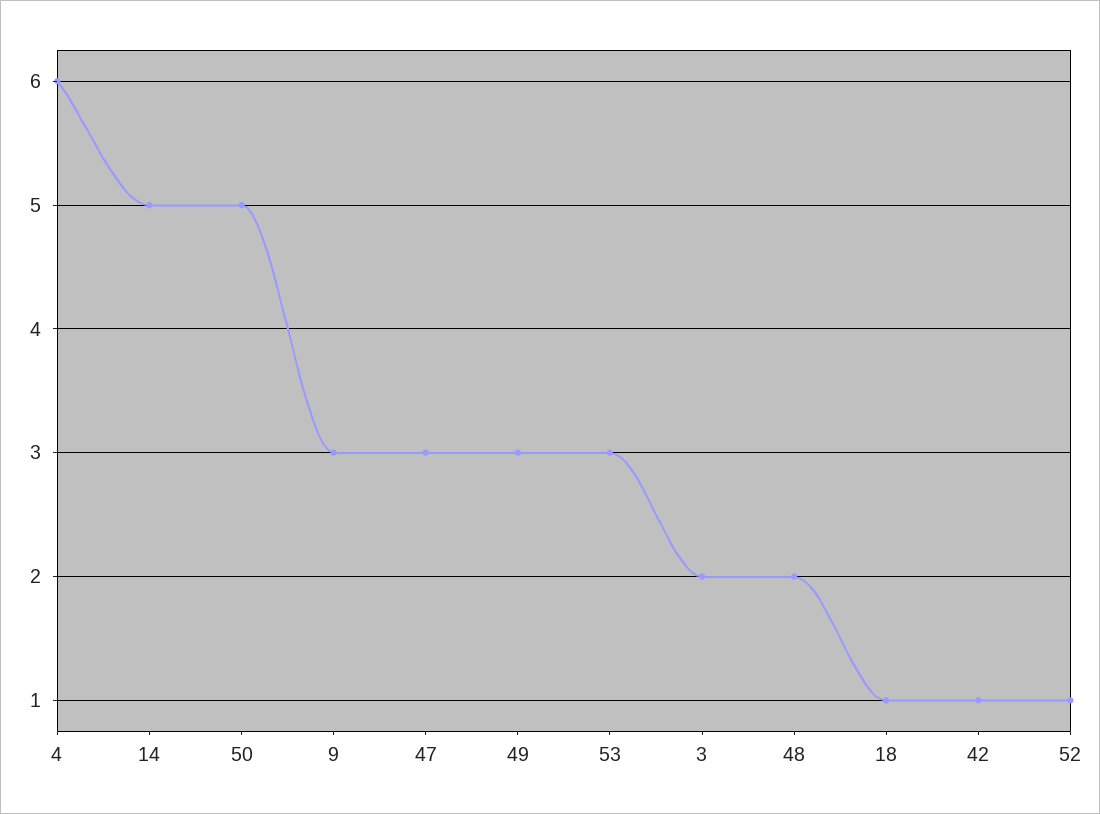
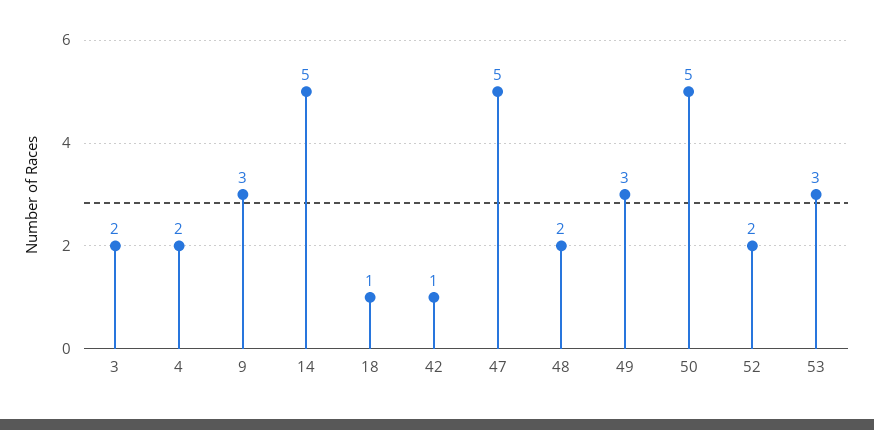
4: 6 -> 2
47: 3 -> 5
52: 1 -> 2

